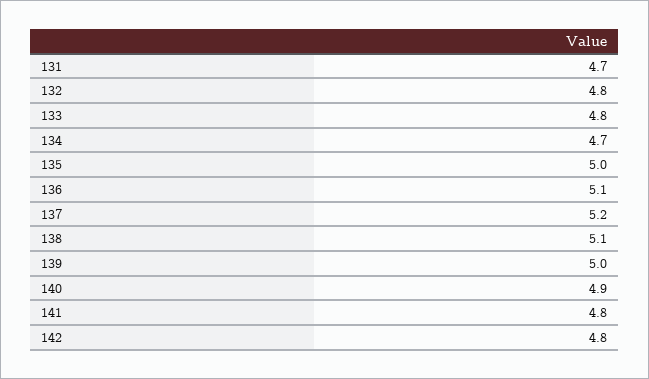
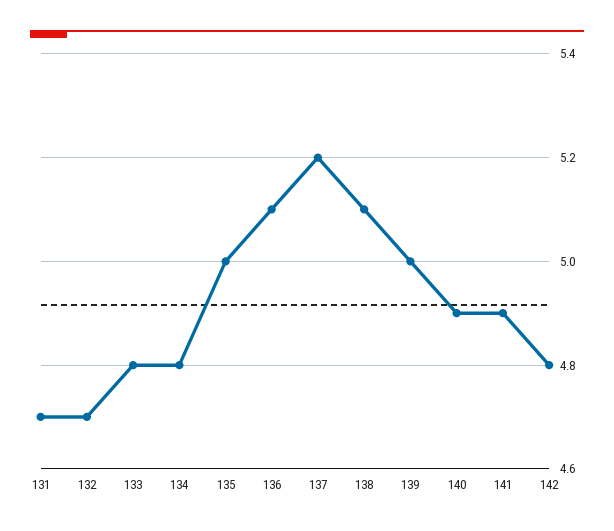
132: 4.8 -> 4.7
134: 4.7 -> 4.8
141: 4.8 -> 4.9

